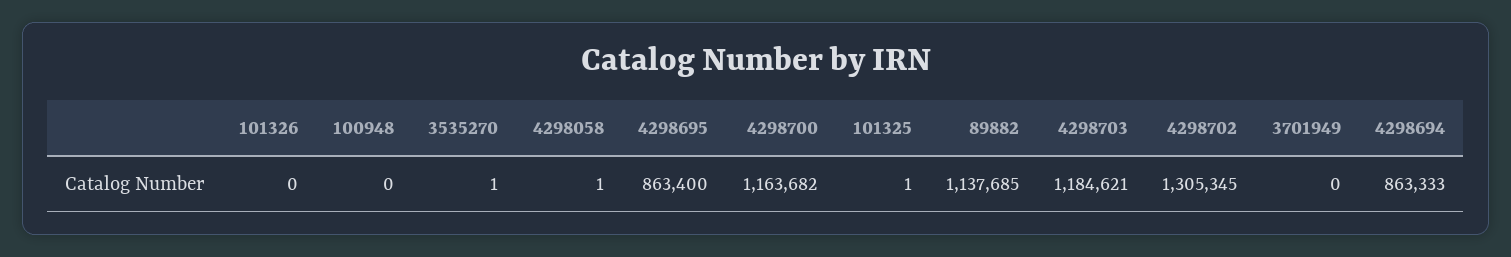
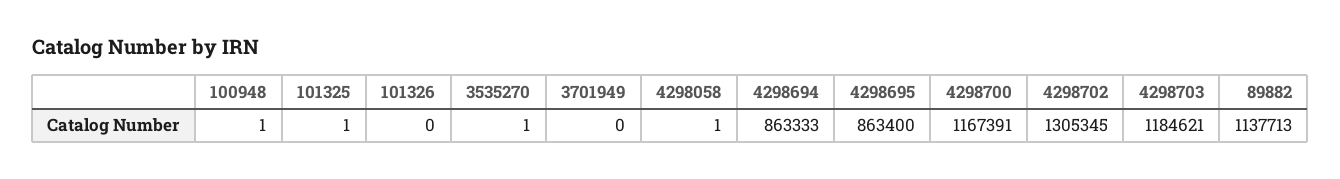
100948: 0 -> 1
4298700: 1163682 -> 1167391
89882: 1137685 -> 1137713

